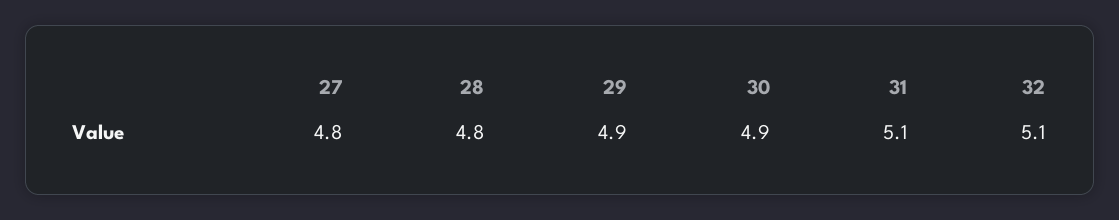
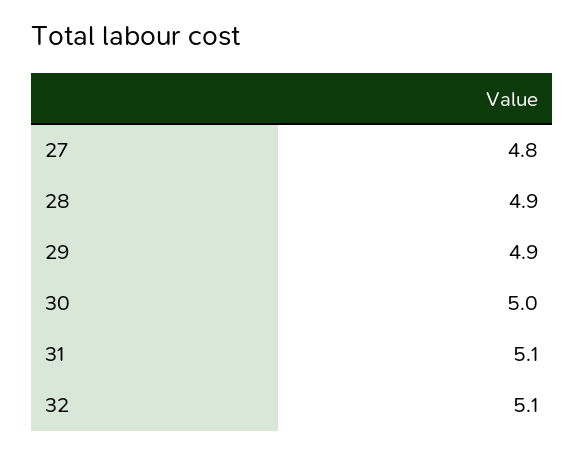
28: 4.8 -> 4.9
30: 4.9 -> 5

